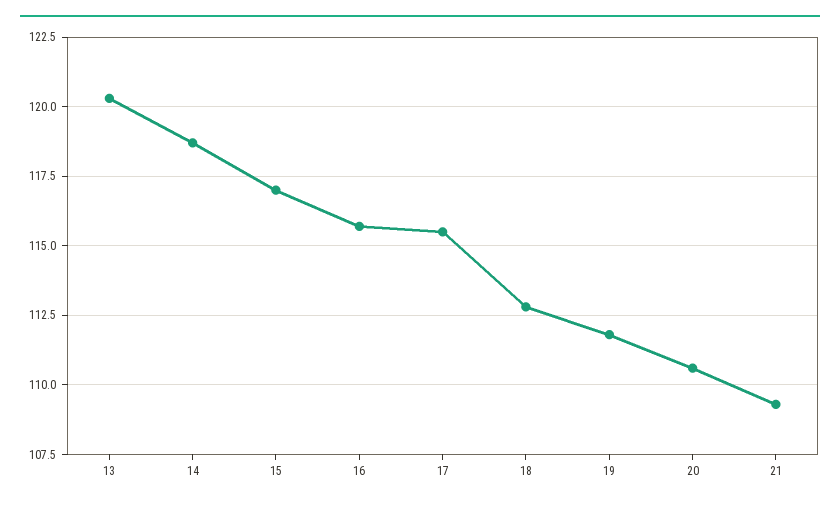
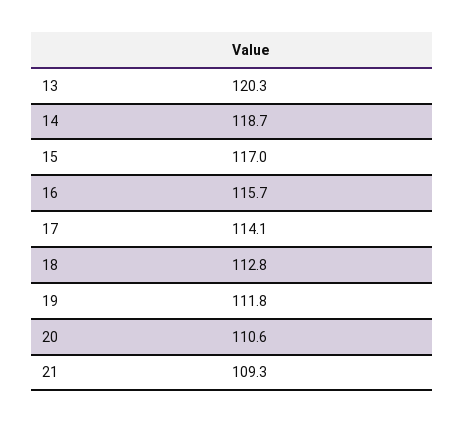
17: 115.5 -> 114.1

